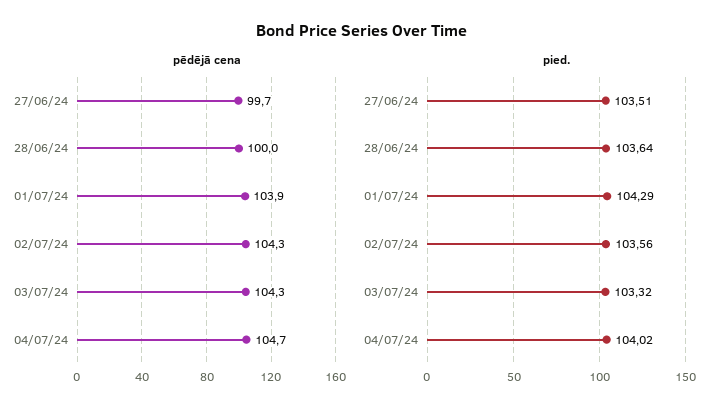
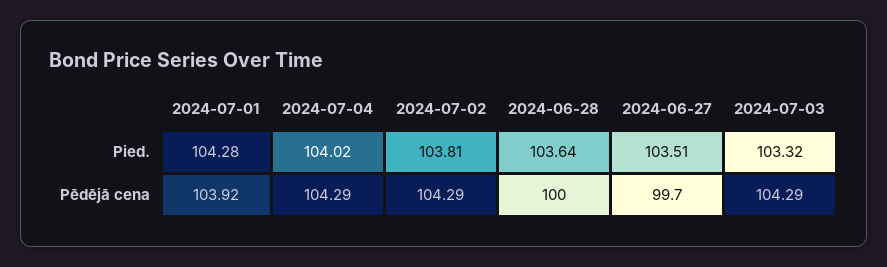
pēdējā cena, 04/07/24: 104.7 -> 104.29
pied., 01/07/24: 104.29 -> 104.28
pied., 02/07/24: 103.56 -> 103.81

